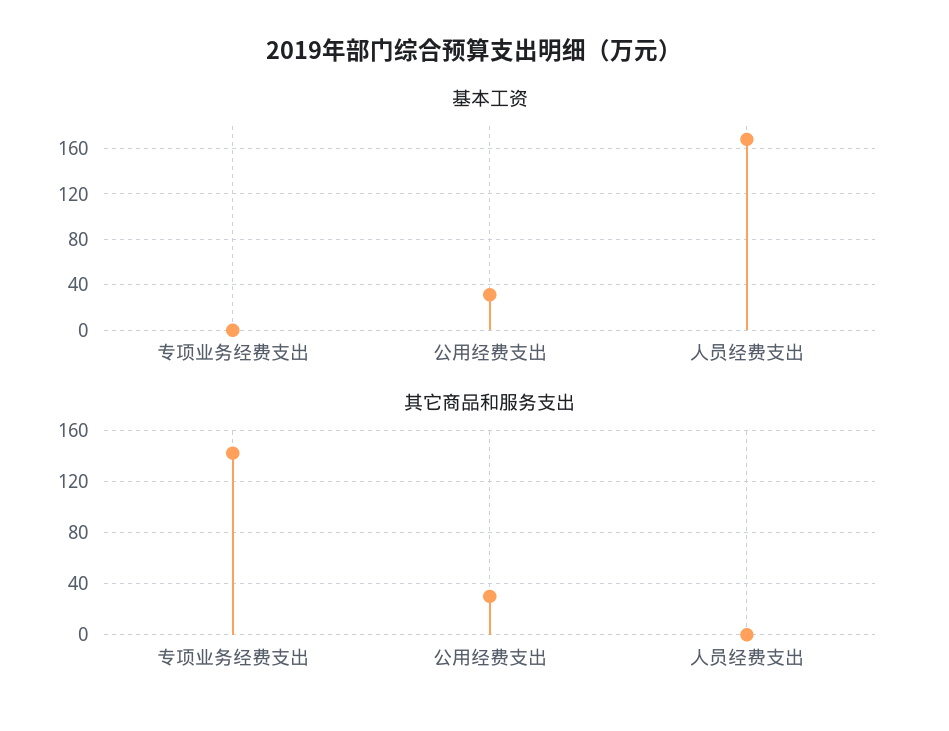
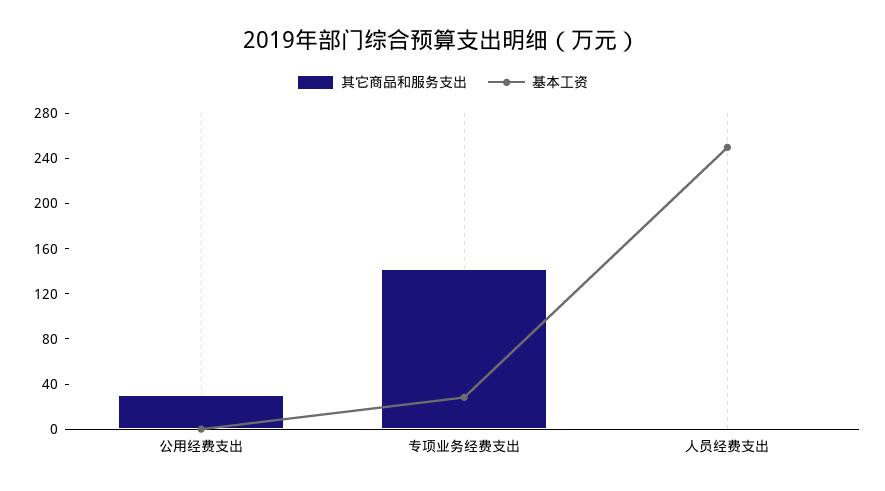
基本工资, 专项业务经费支出: 0 -> 30
基本工资, 公用经费支出: 30 -> 0
基本工资, 人员经费支出: 170 -> 250

